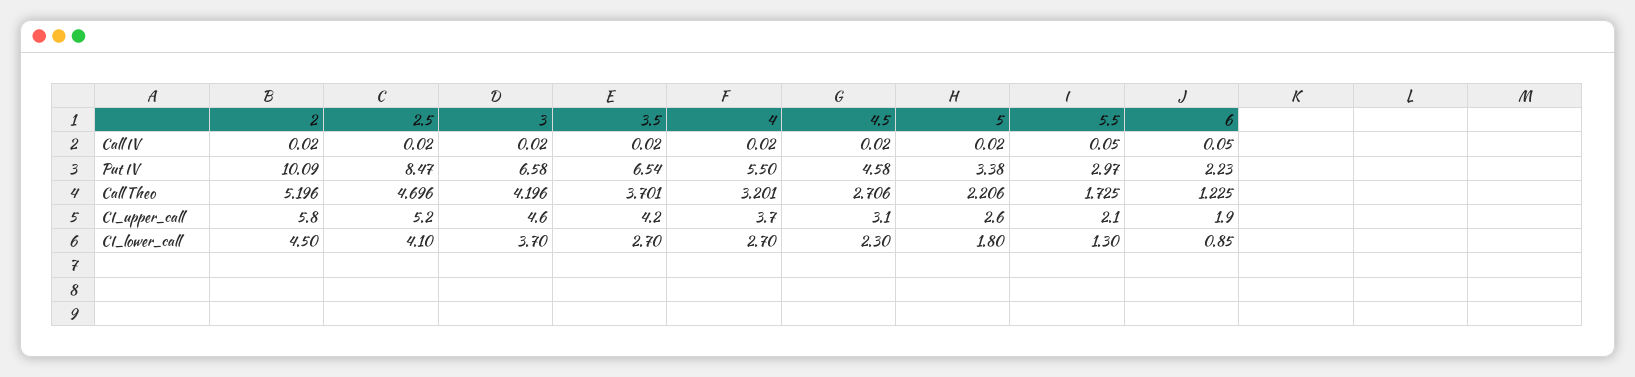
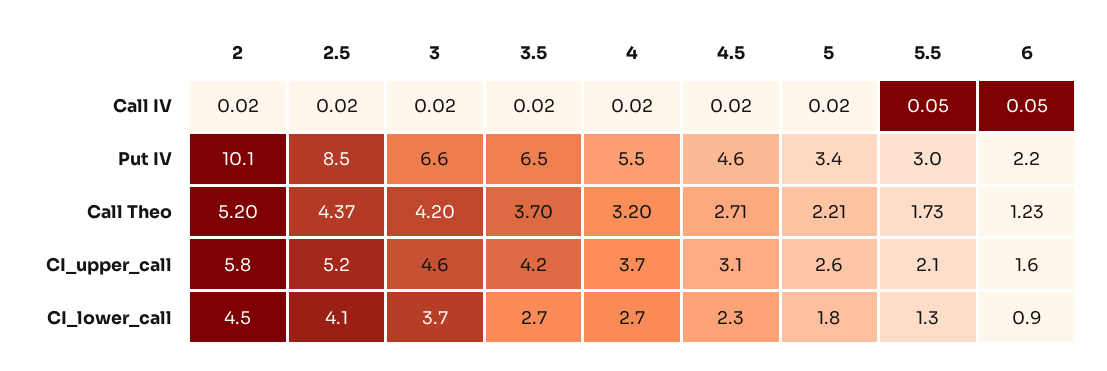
2.5, Call Theo: 4.696 -> 4.37
6, CI_upper_call: 1.9 -> 1.6

